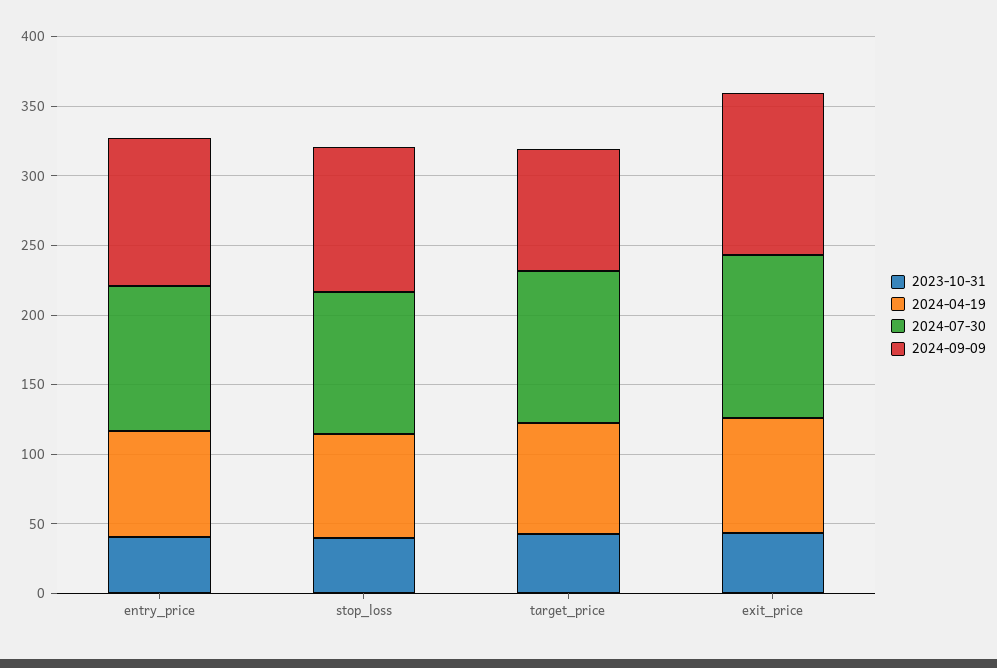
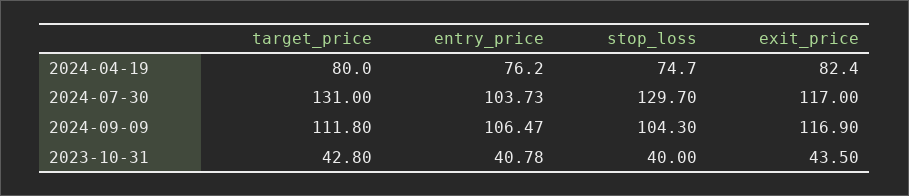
2024-07-30, stop_loss: 100 -> 129.7
2024-07-30, target_price: 110 -> 131
2024-09-09, target_price: 90 -> 111.8

